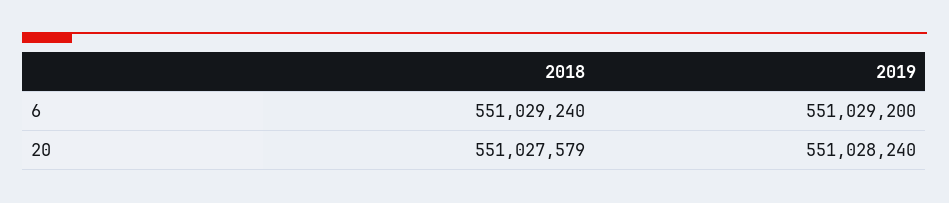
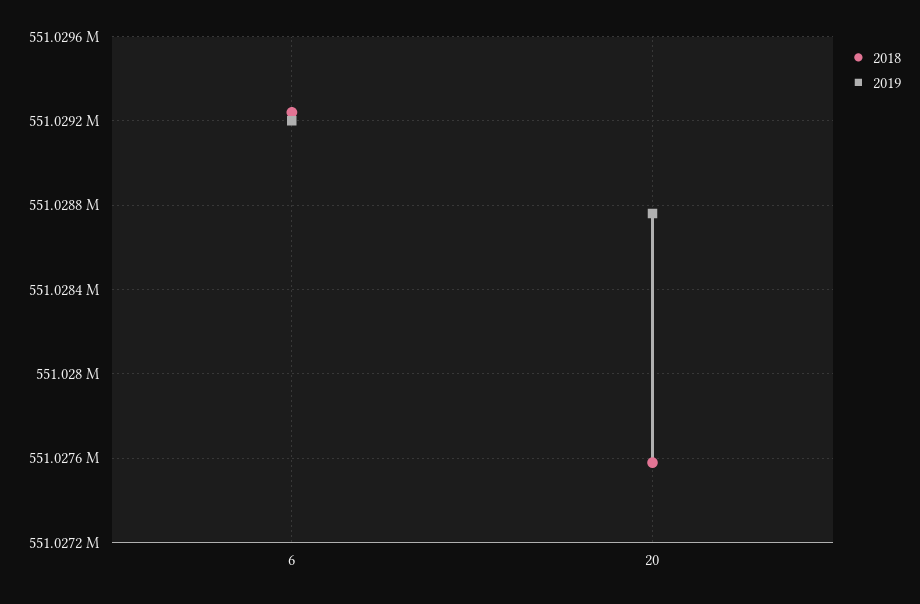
2019, 20: 551028240 -> 551028750

